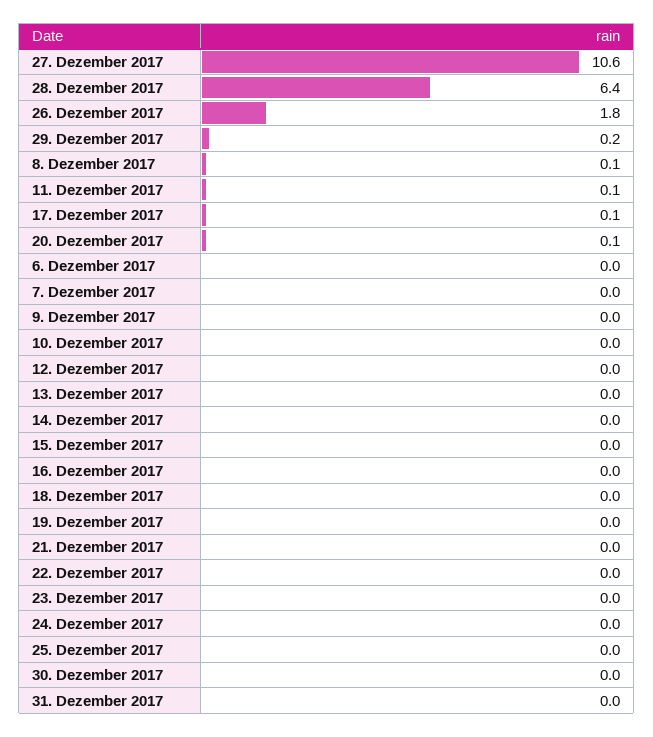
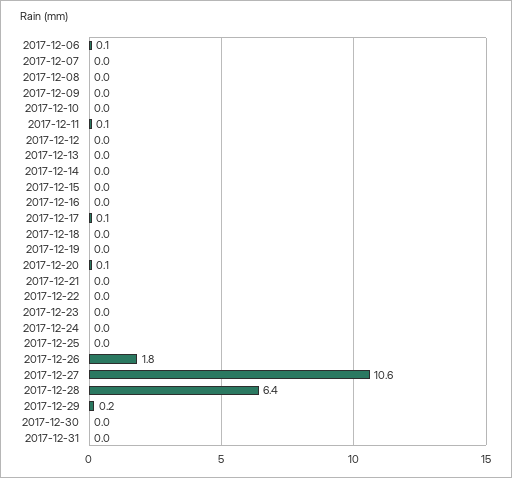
8. Dezember 2017: 0.1 -> 0
6. Dezember 2017: 0 -> 0.1

